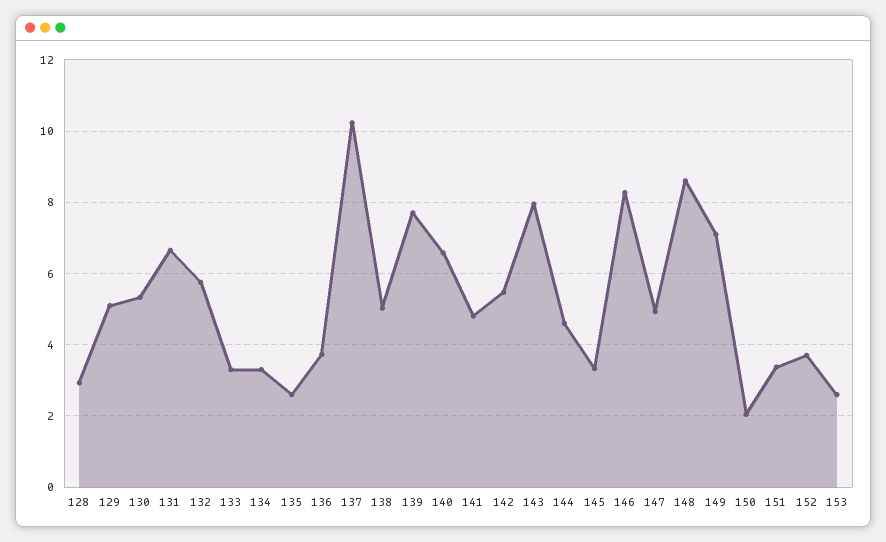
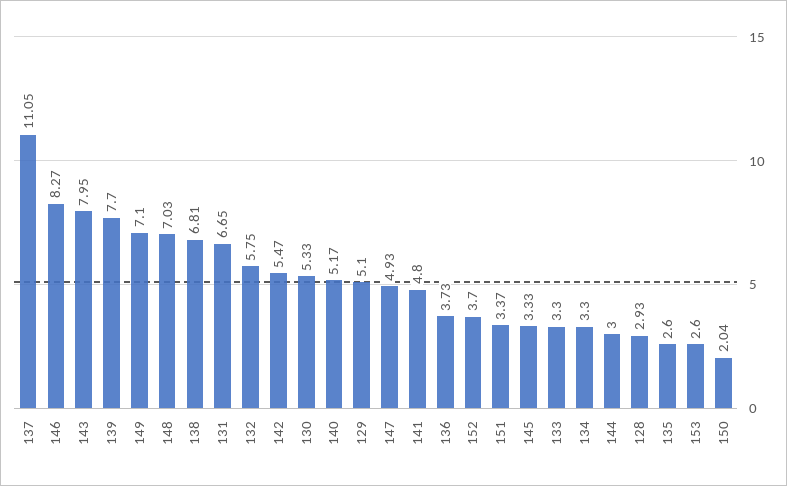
137: 10.2 -> 11.05
138: 5 -> 6.81
140: 6.6 -> 5.17
144: 4.6 -> 3
148: 8.6 -> 7.03

